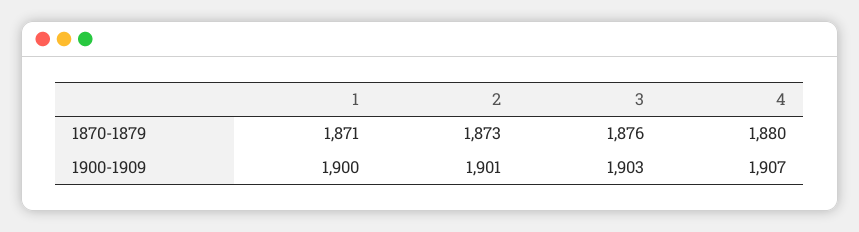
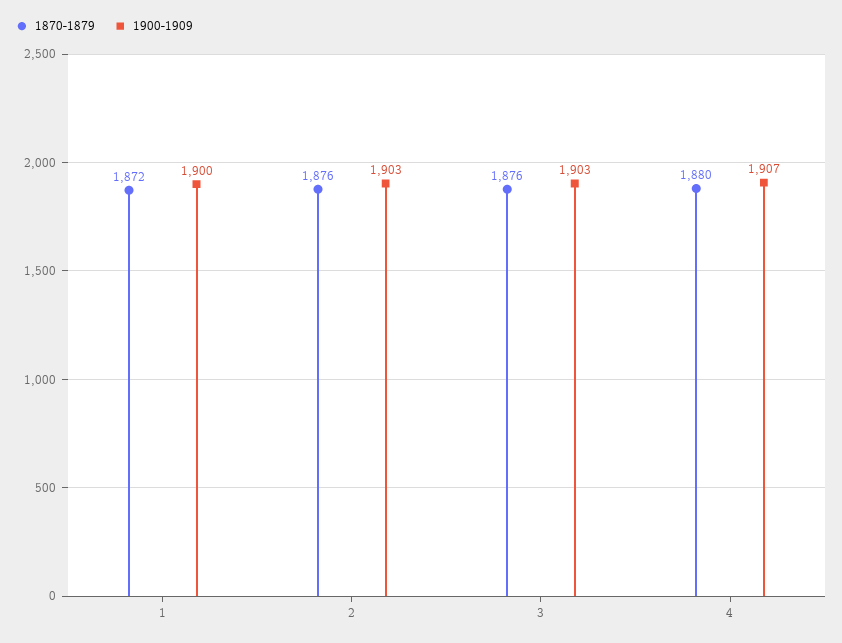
1870-1879, 1: 1871 -> 1872
1870-1879, 2: 1873 -> 1876
1900-1909, 2: 1901 -> 1903

